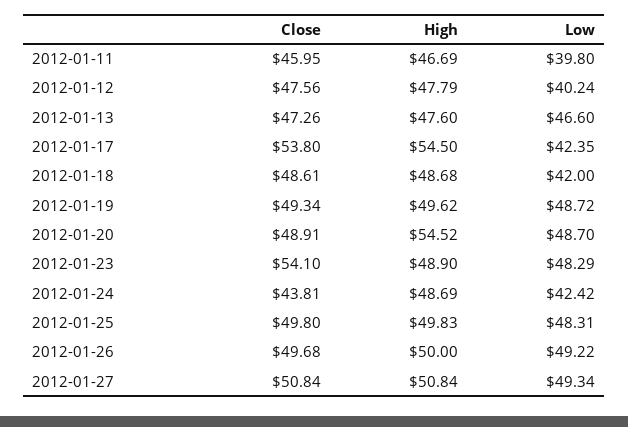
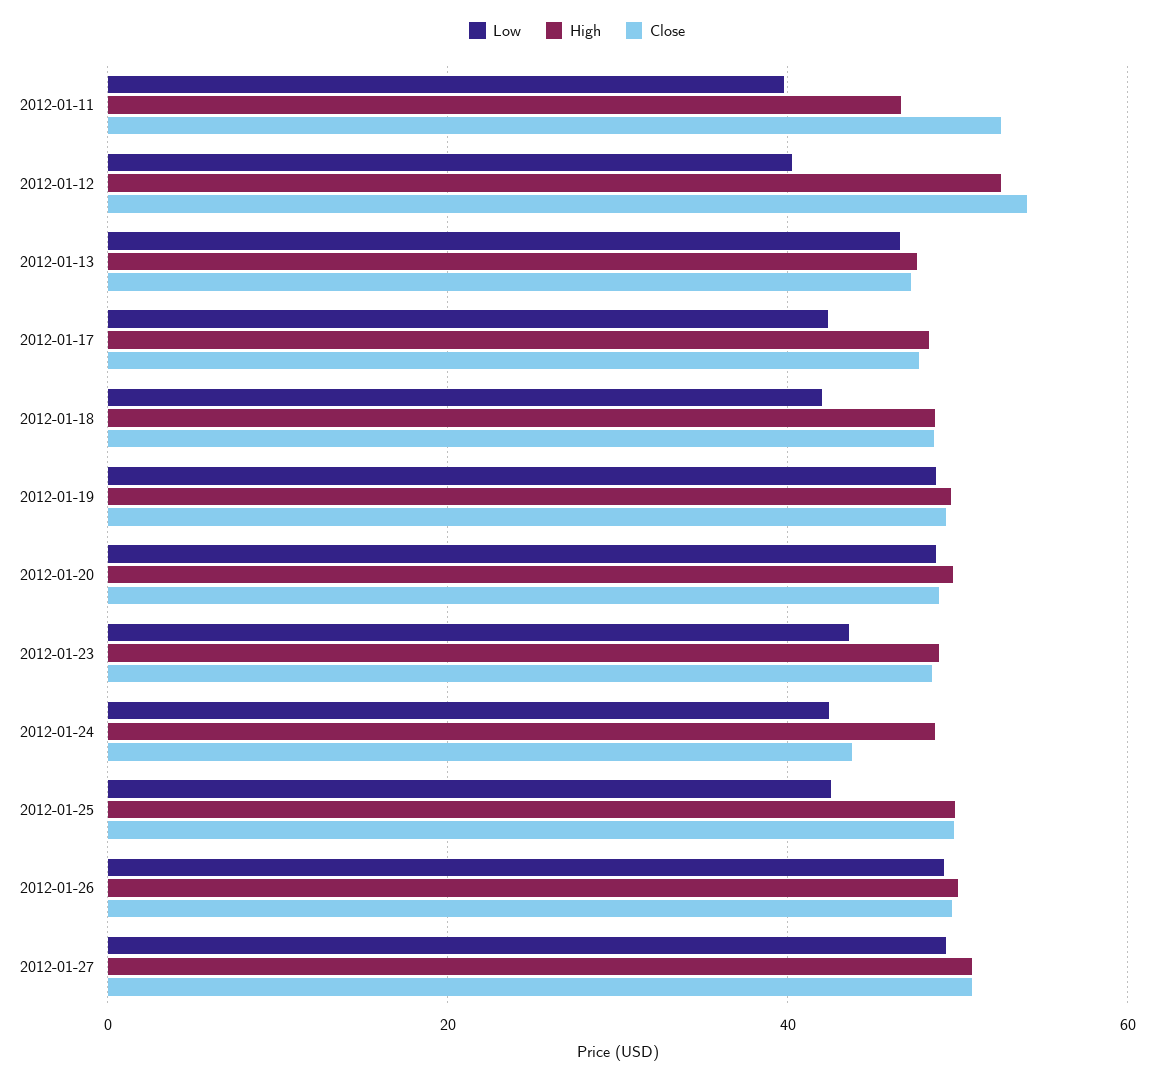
Close, 2012-01-11: 45.95 -> 52
Close, 2012-01-12: 47.56 -> 54
High, 2012-01-12: 47.79 -> 52
Close, 2012-01-17: 53.8 -> 48
High, 2012-01-17: 54.5 -> 48
High, 2012-01-20: 54.52 -> 50
Close, 2012-01-23: 54.1 -> 48
Low, 2012-01-23: 48.29 -> 44
Low, 2012-01-25: 48.31 -> 42

